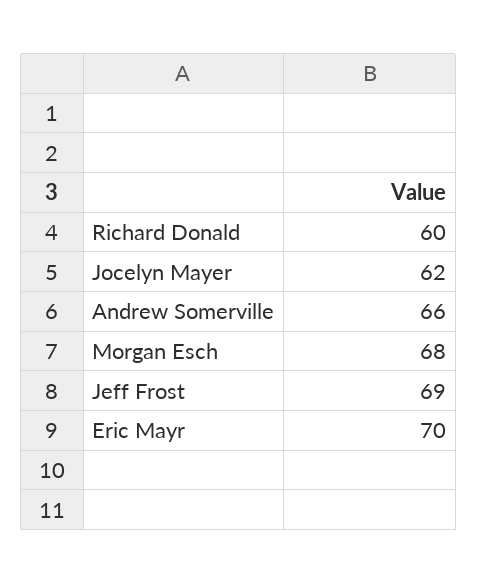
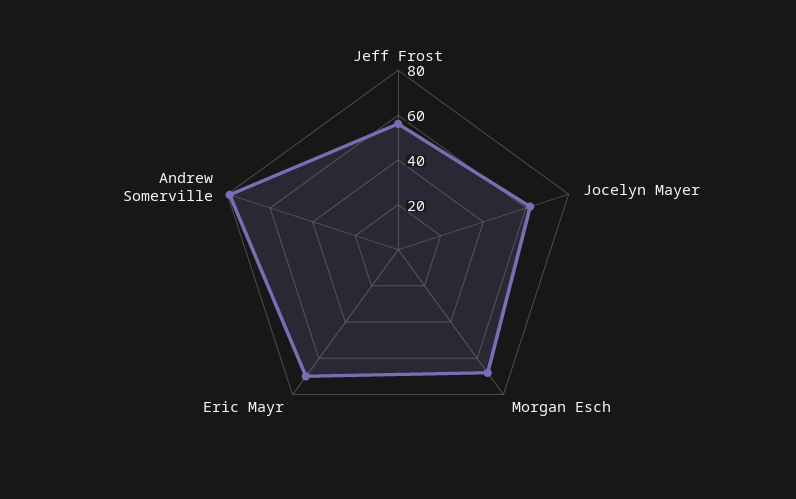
Richard Donald: 60 -> none
Andrew Somerville: 66 -> 80
Jeff Frost: 69 -> 55

